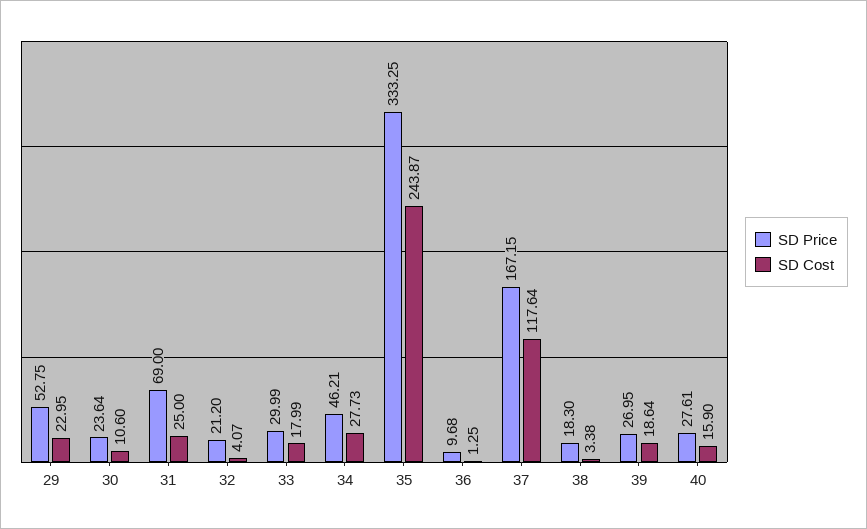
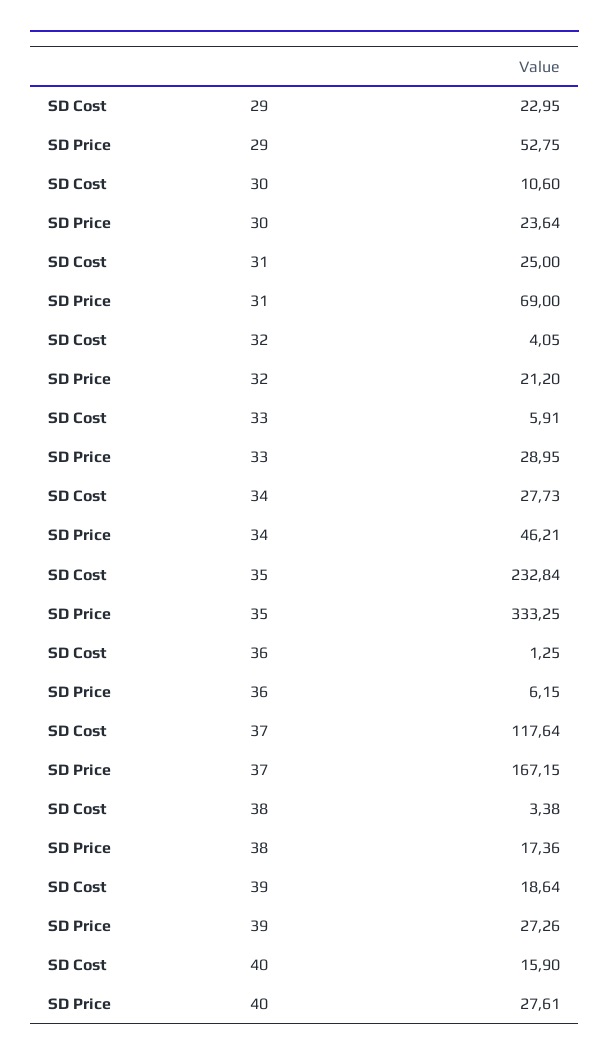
SD Cost, 32: 4.07 -> 4.05
SD Price, 33: 29.99 -> 28.95
SD Cost, 33: 17.99 -> 5.91
SD Cost, 35: 243.87 -> 232.84
SD Price, 36: 9.68 -> 6.15
SD Price, 38: 18.3 -> 17.36
SD Price, 39: 26.95 -> 27.26

